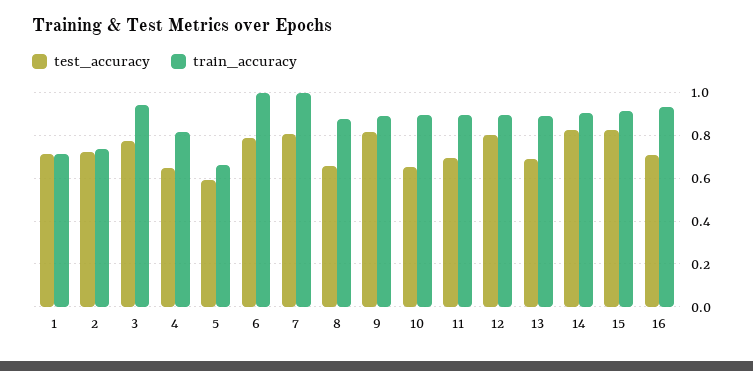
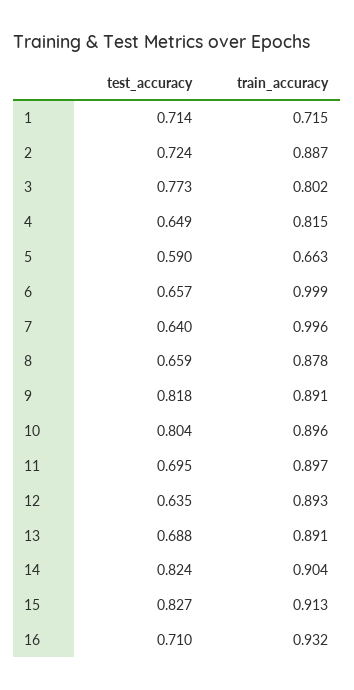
train_accuracy, 2: 0.75 -> 0.887
train_accuracy, 3: 0.95 -> 0.802
test_accuracy, 6: 0.8 -> 0.657
test_accuracy, 7: 0.8 -> 0.64
test_accuracy, 10: 0.65 -> 0.804
test_accuracy, 12: 0.8 -> 0.635

